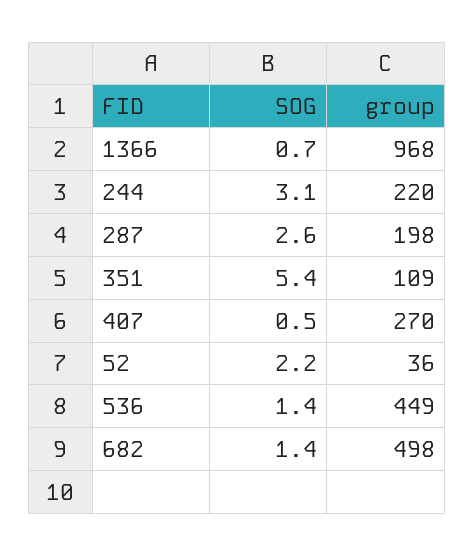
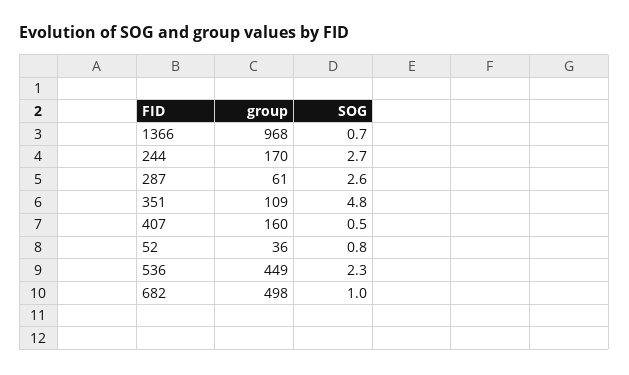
SOG, 244: 3.1 -> 2.7
group, 244: 220 -> 170
group, 287: 198 -> 61
SOG, 351: 5.4 -> 4.8
group, 407: 270 -> 160
SOG, 52: 2.2 -> 0.8
SOG, 536: 1.4 -> 2.3
SOG, 682: 1.4 -> 1

